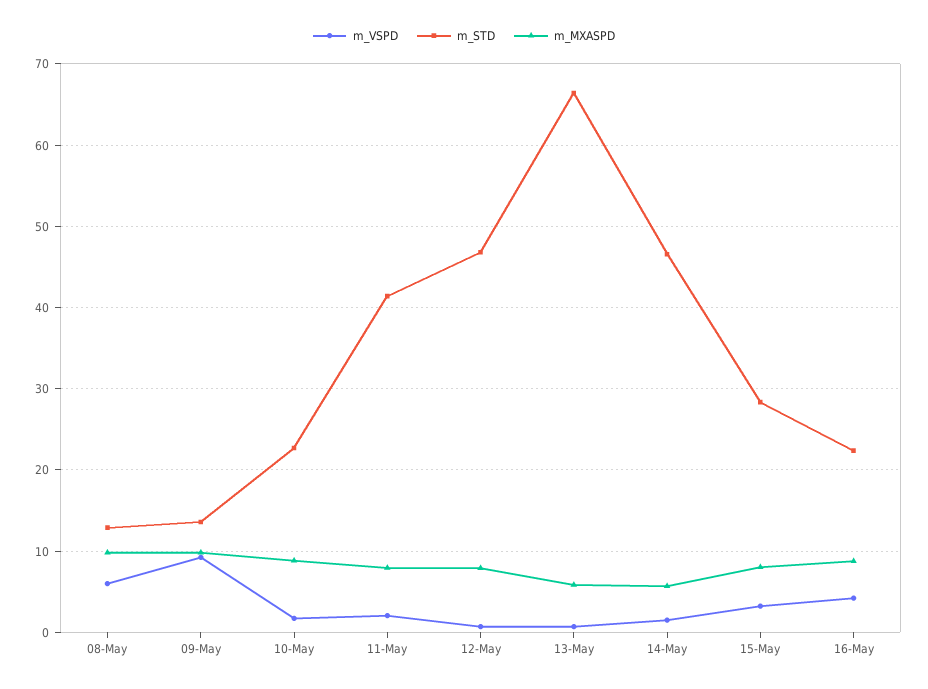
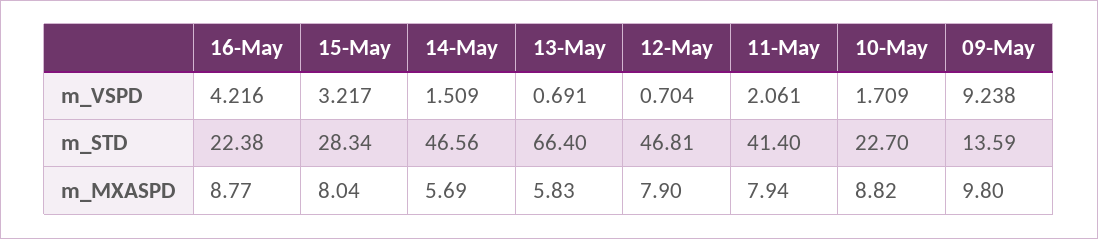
m_VSPD, 08-May: 6 -> none
m_STD, 08-May: 13 -> none
m_MXASPD, 08-May: 10 -> none

